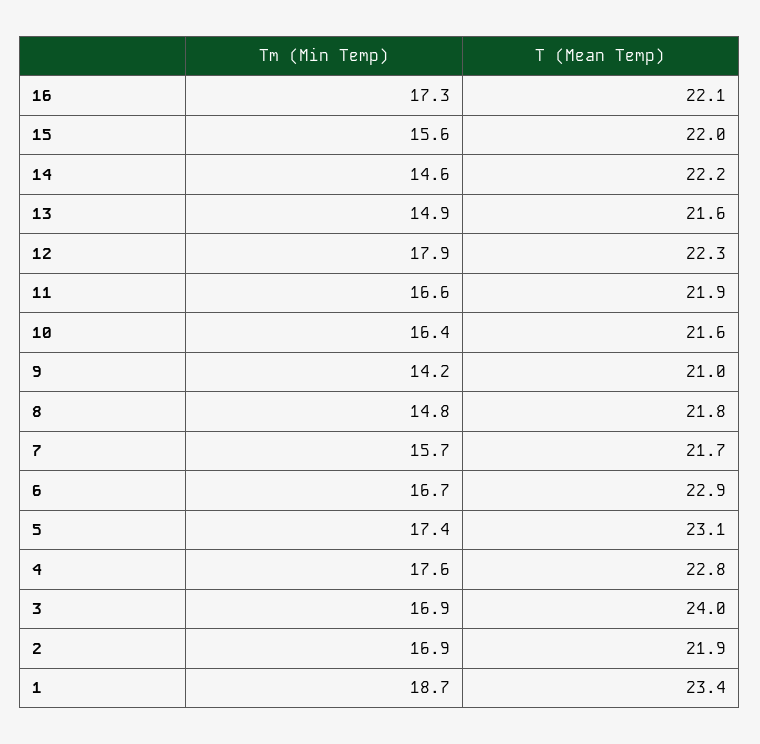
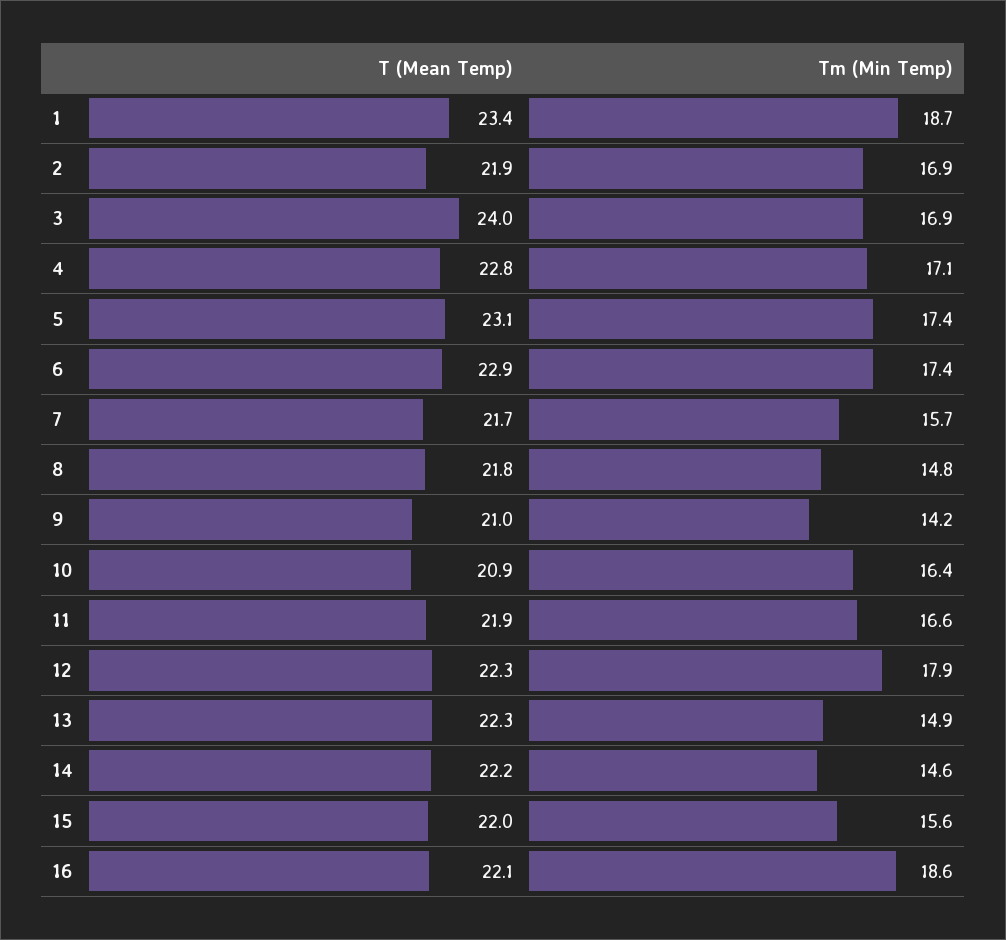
Tm (Min Temp), 16: 17.3 -> 18.6
T (Mean Temp), 13: 21.6 -> 22.3
T (Mean Temp), 10: 21.6 -> 20.9
Tm (Min Temp), 6: 16.7 -> 17.4
Tm (Min Temp), 4: 17.6 -> 17.1

